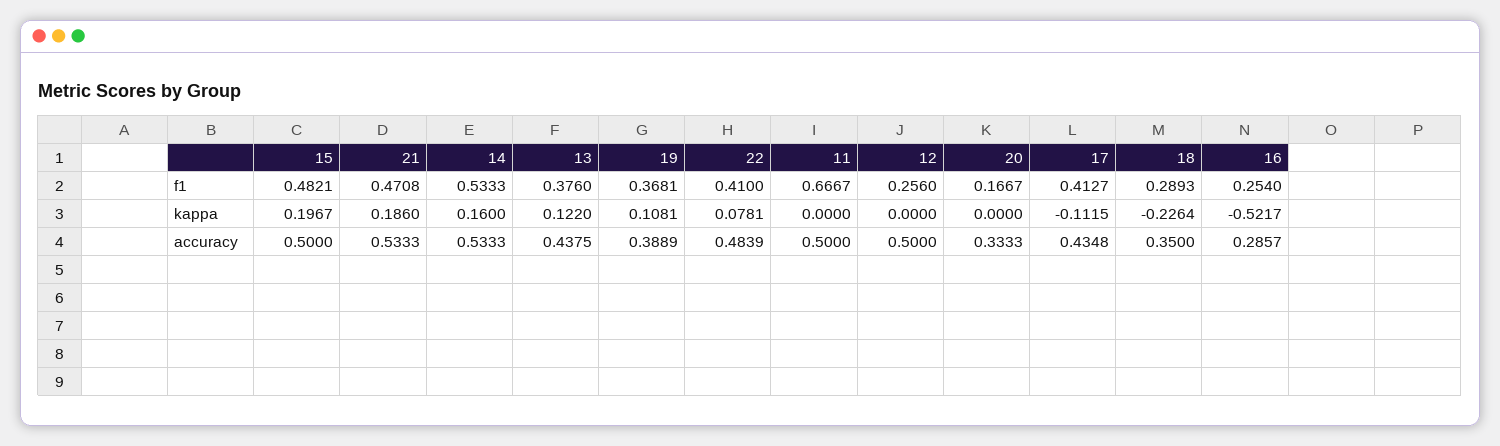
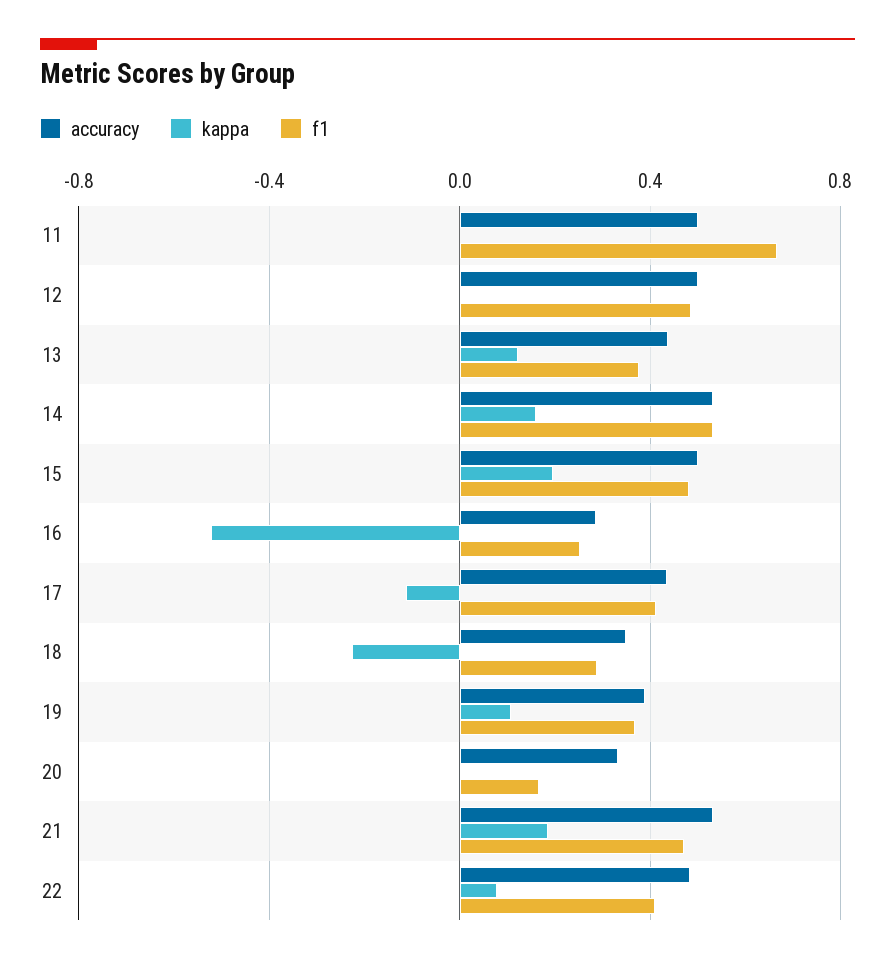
f1, 12: 0.256 -> 0.5

